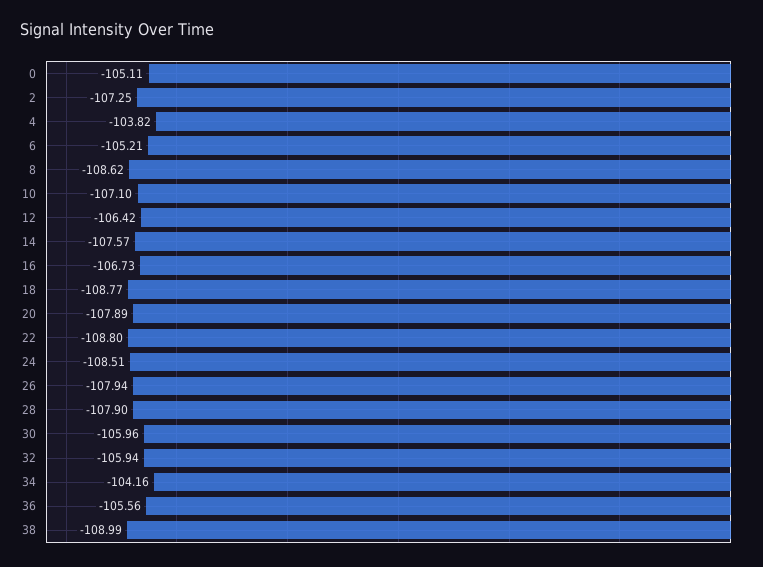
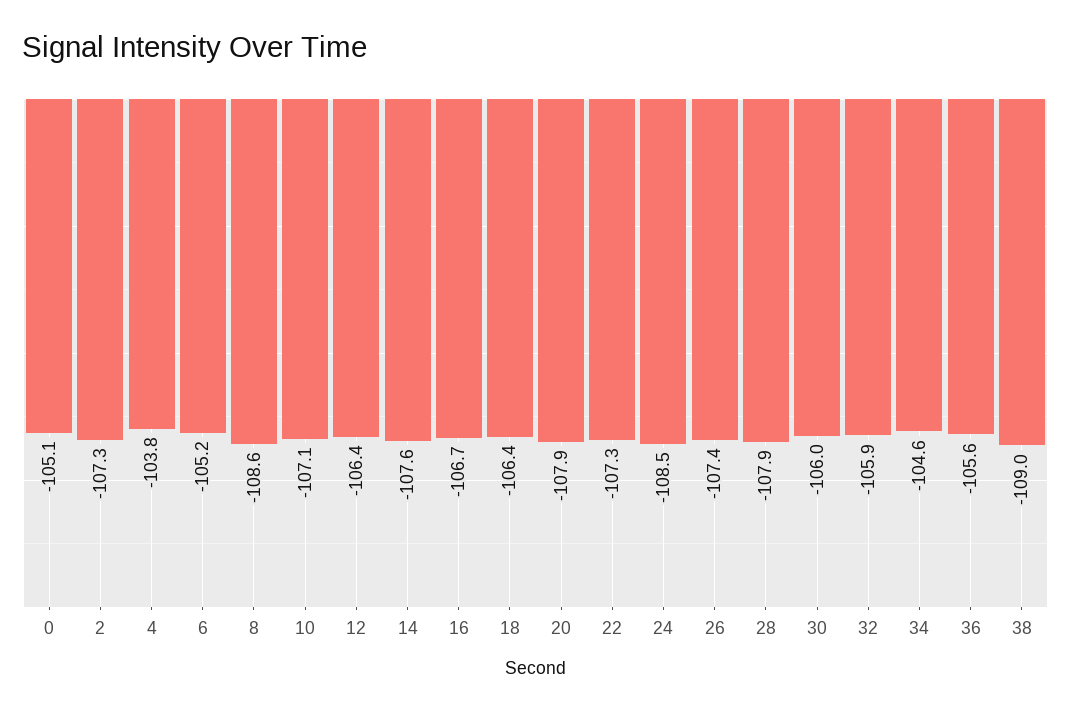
18: -108.77 -> -106.4
22: -108.8 -> -107.3
26: -107.94 -> -107.4
34: -104.16 -> -104.6

